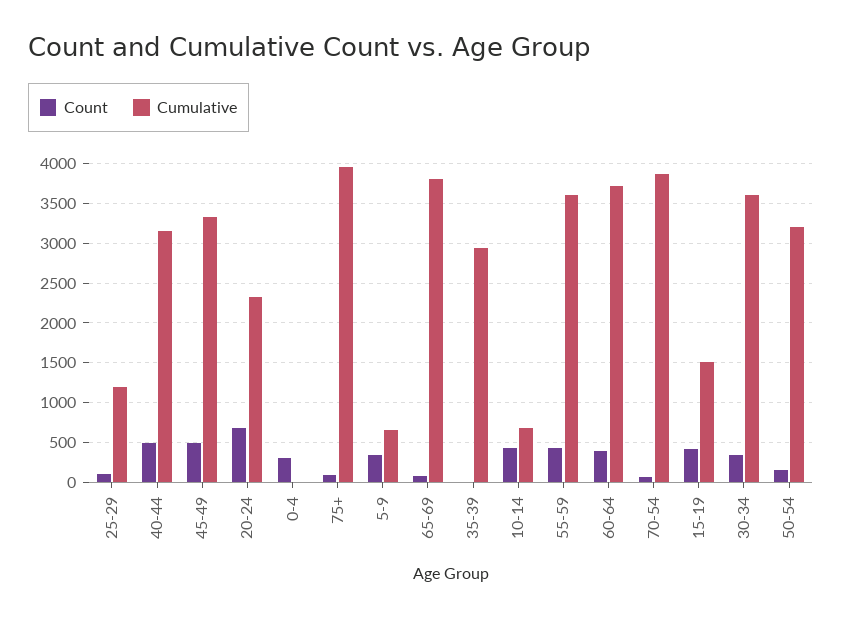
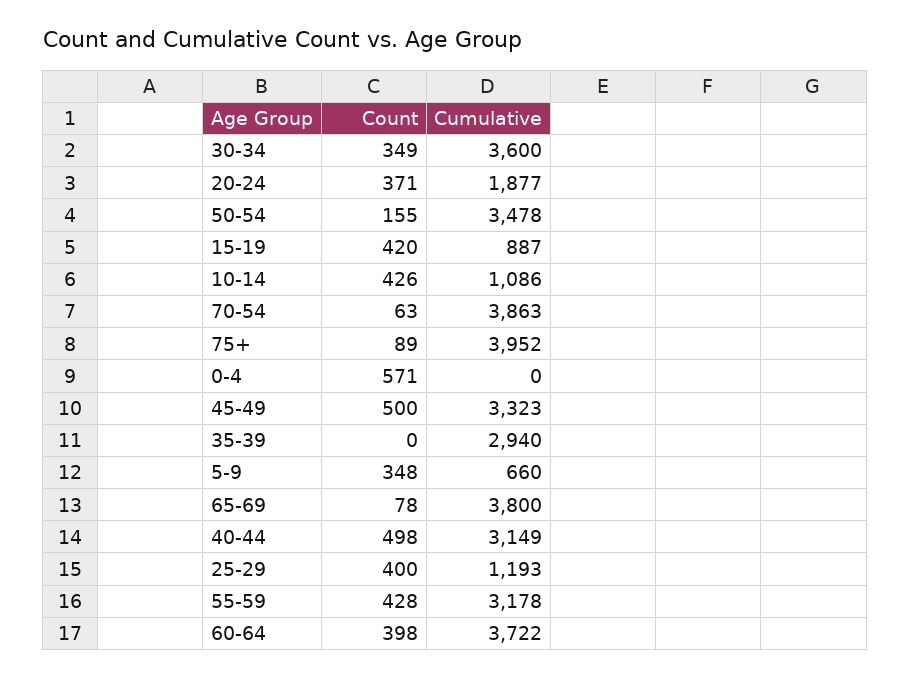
Count, 25-29: 100 -> 400
Count, 20-24: 700 -> 371
Cumulative, 20-24: 2300 -> 1877
Count, 0-4: 300 -> 571
Cumulative, 10-14: 700 -> 1086
Cumulative, 55-59: 3600 -> 3178
Cumulative, 15-19: 1500 -> 887
Cumulative, 50-54: 3200 -> 3478

